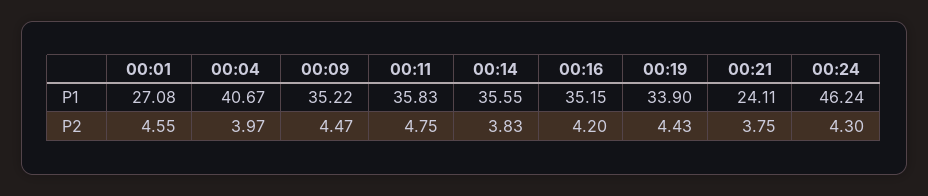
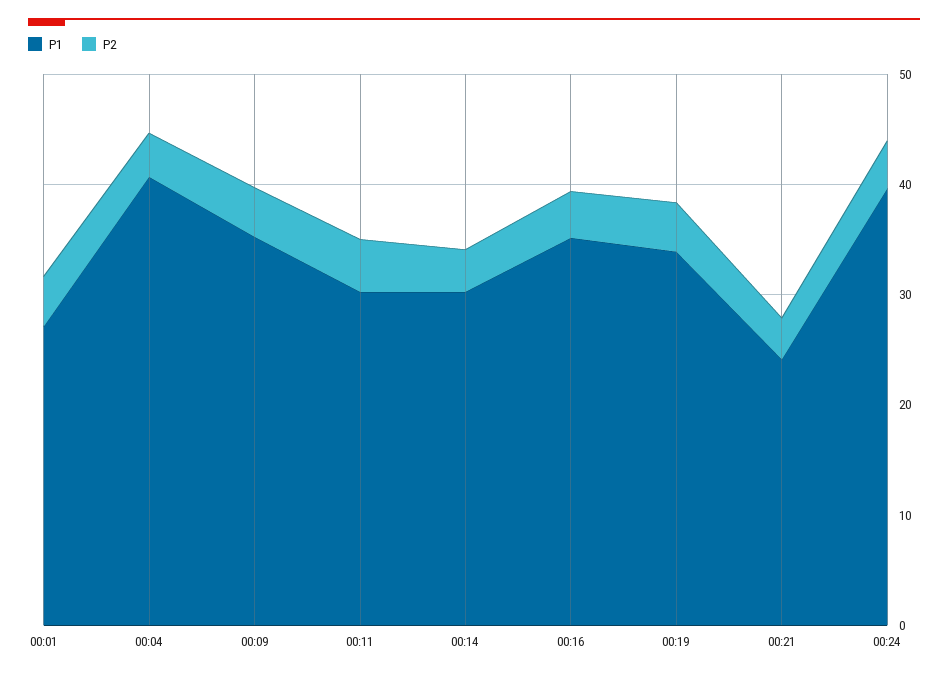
P1, 00:11: 35.83 -> 30
P1, 00:14: 35.55 -> 30
P1, 00:24: 46.24 -> 40

